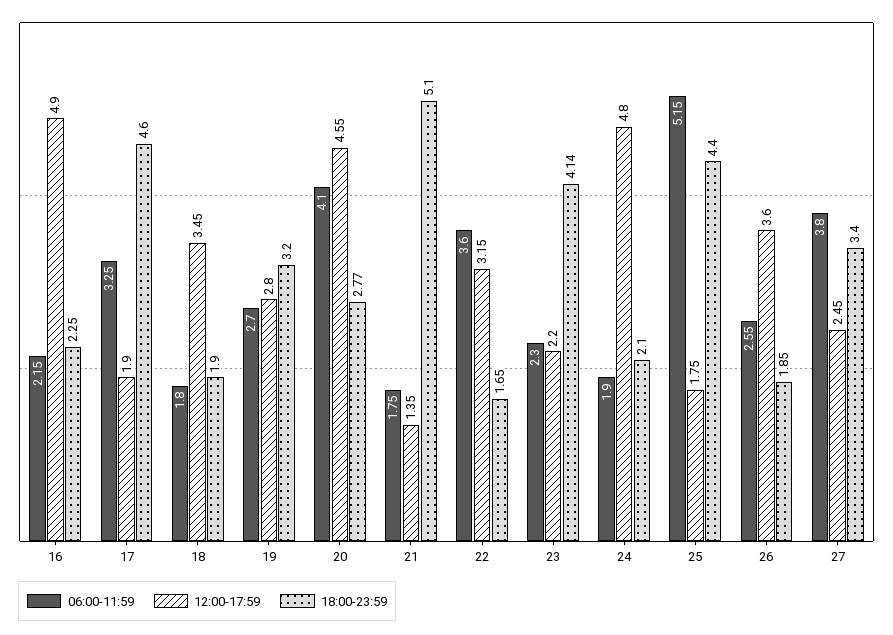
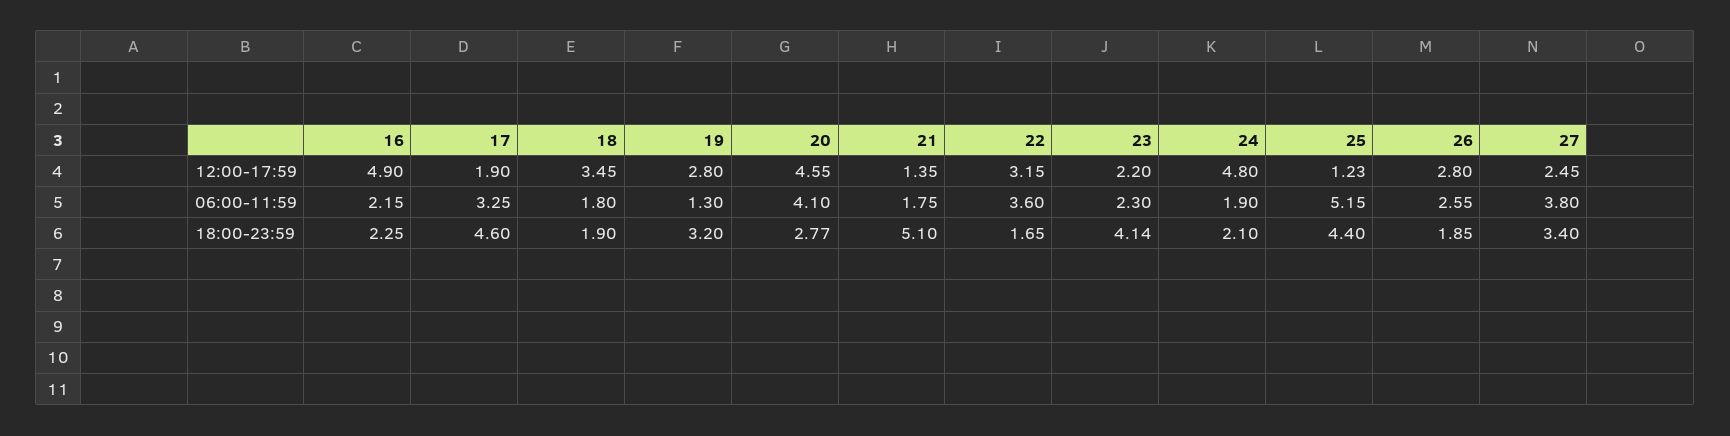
06:00-11:59, 19: 2.7 -> 1.3
12:00-17:59, 25: 1.75 -> 1.23
12:00-17:59, 26: 3.6 -> 2.8

